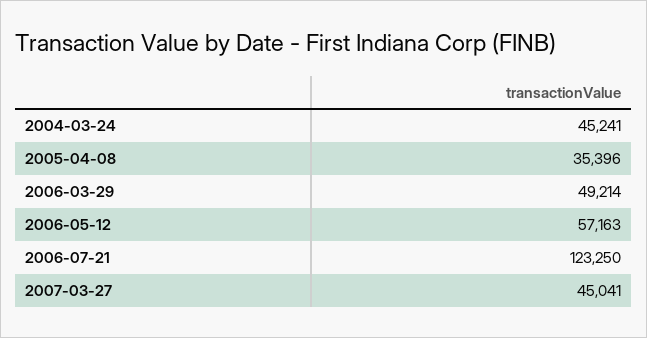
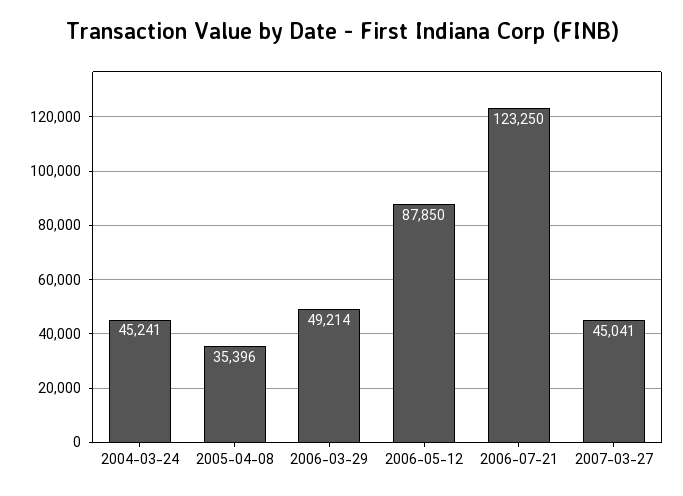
2006-05-12: 57163 -> 87850

